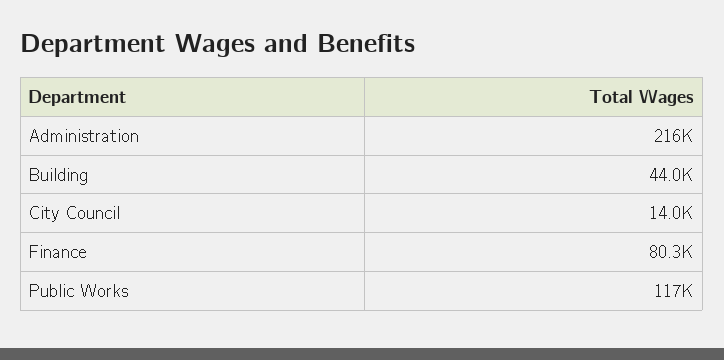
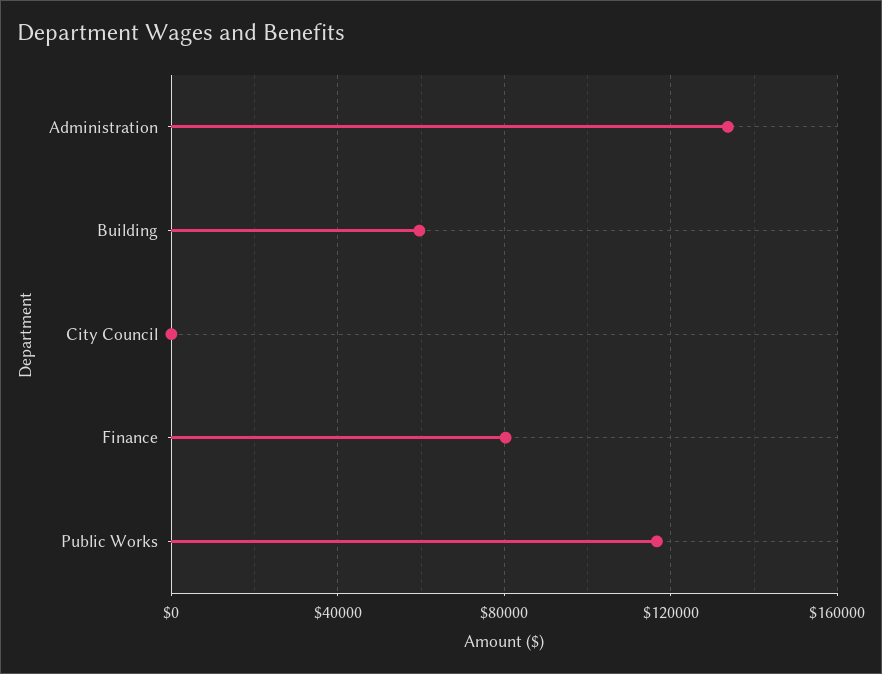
Administration: 216000 -> 135000
Building: 44000 -> 60000
City Council: 14000 -> 0

